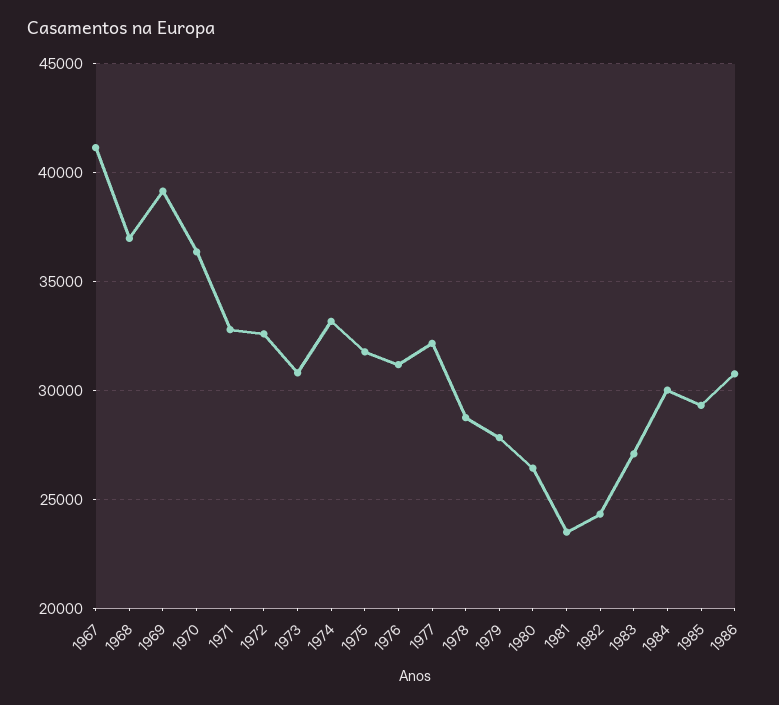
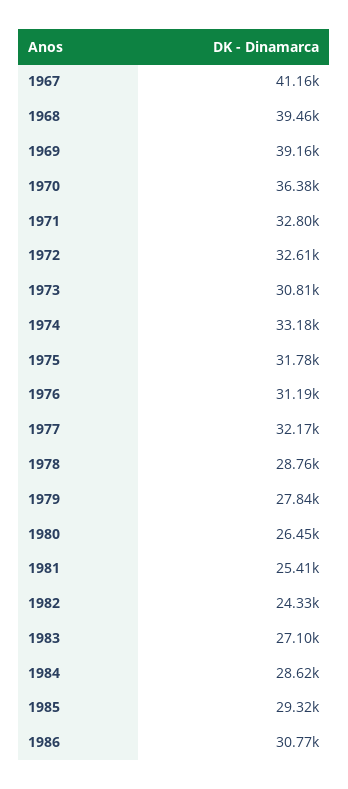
1968: 37000 -> 39460
1981: 23500 -> 25410
1984: 30000 -> 28620

